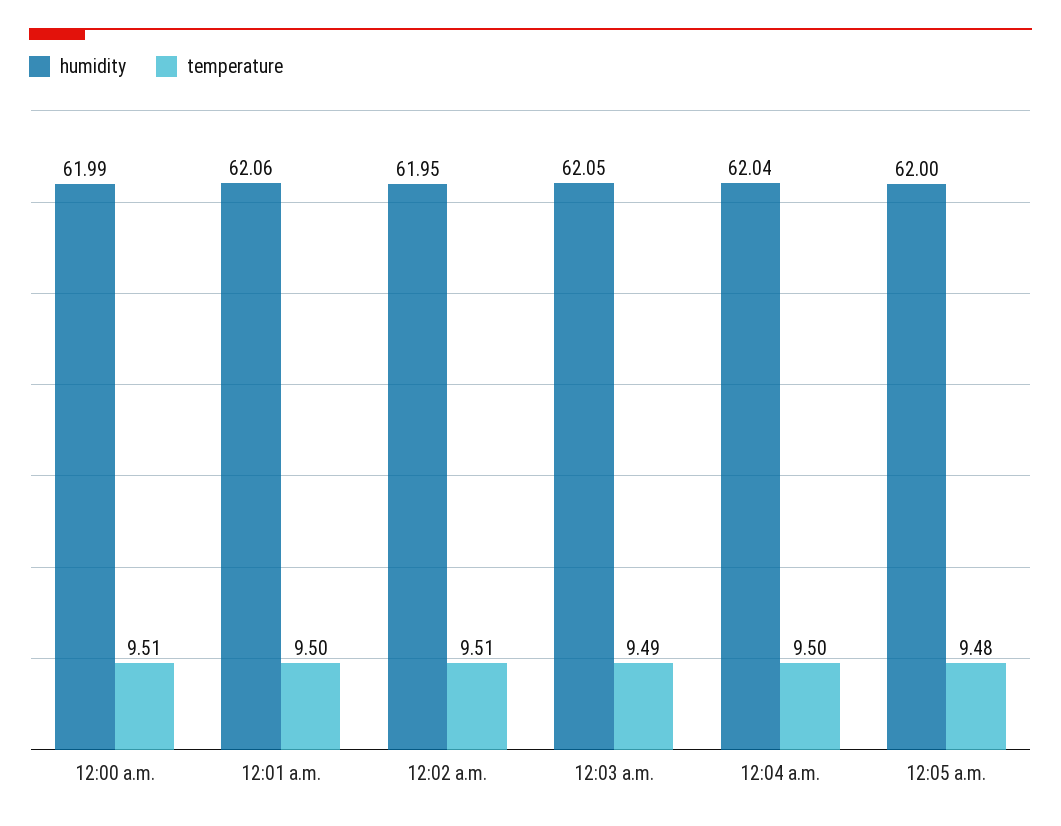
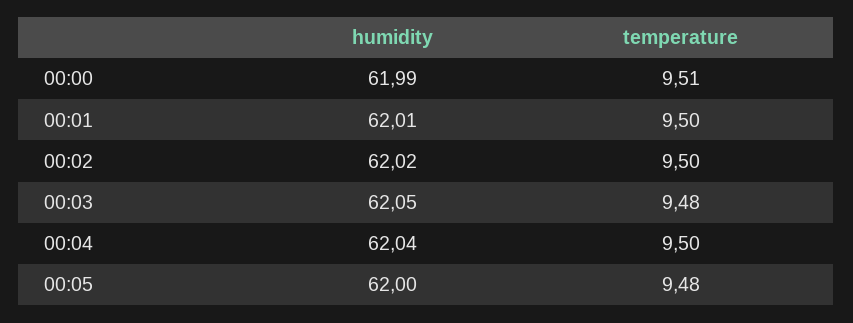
humidity, 12:01 a.m.: 62.06 -> 62.01
humidity, 12:02 a.m.: 61.95 -> 62.02
temperature, 12:02 a.m.: 9.51 -> 9.5
temperature, 12:03 a.m.: 9.49 -> 9.48

